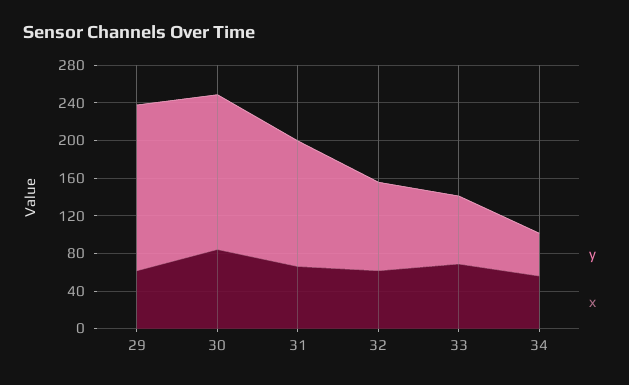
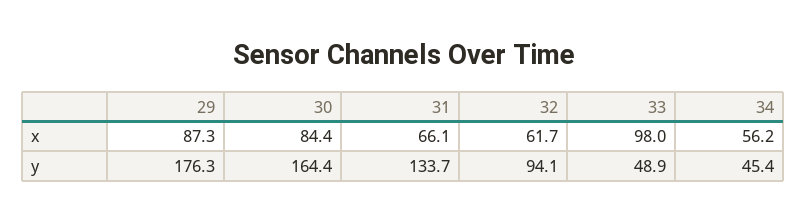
x, 29: 60 -> 87.3
y, 33: 70 -> 48.9
x, 33: 70 -> 98

